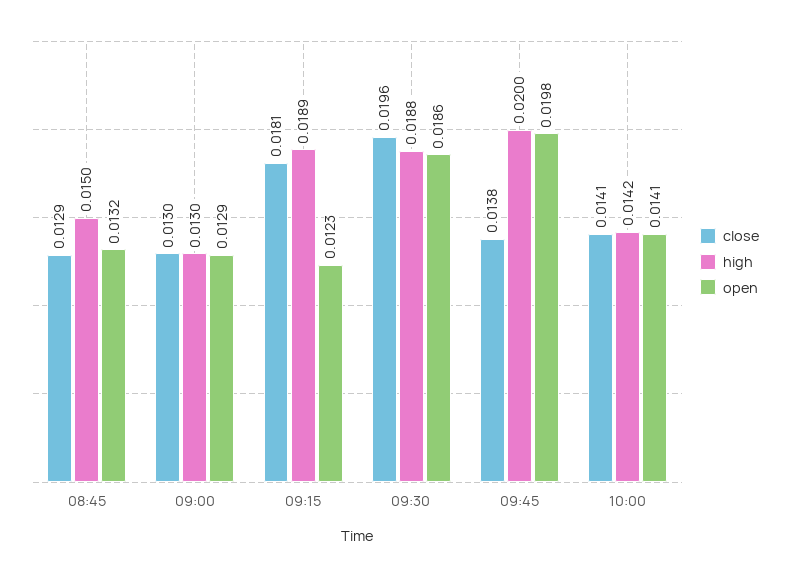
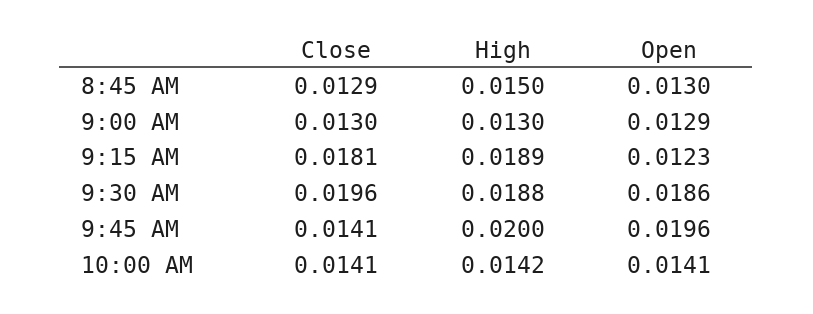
open, 08:45: 0.0132 -> 0.013
close, 09:45: 0.0138 -> 0.0141
open, 09:45: 0.0198 -> 0.0196

